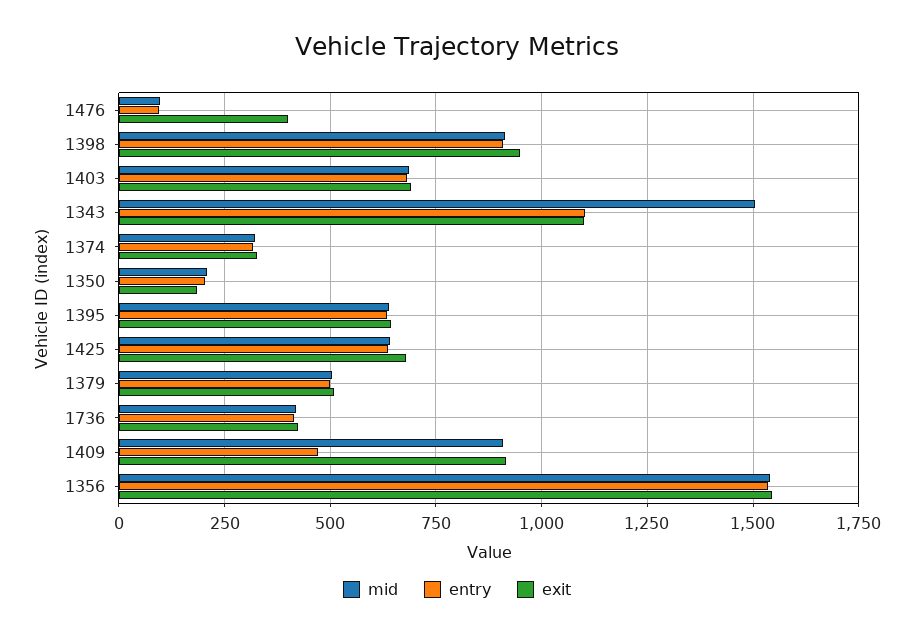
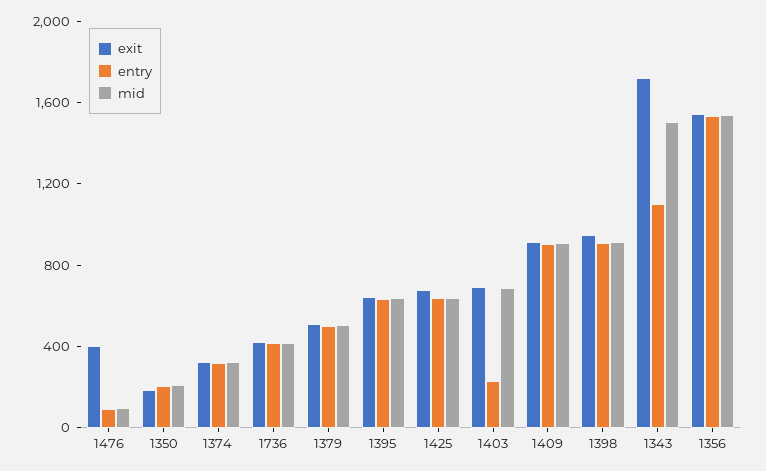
entry, 1403: 675 -> 200
exit, 1343: 1100 -> 1700
entry, 1409: 475 -> 900

